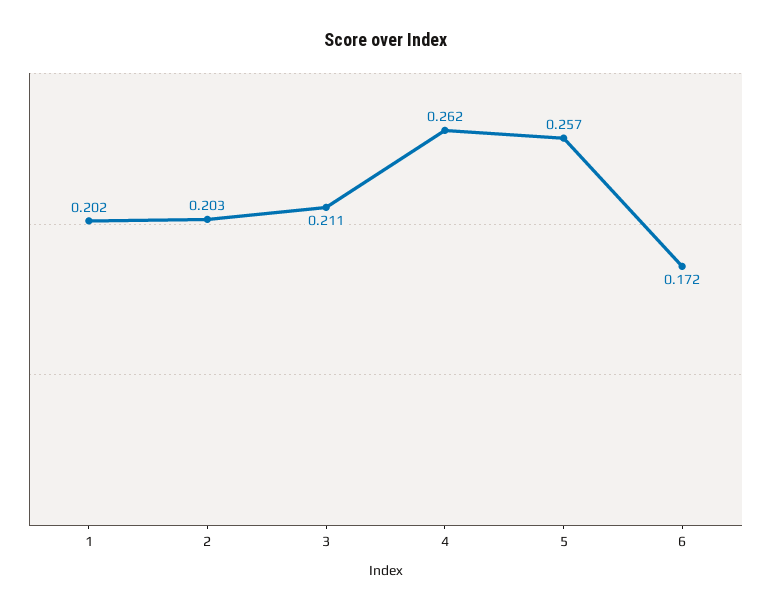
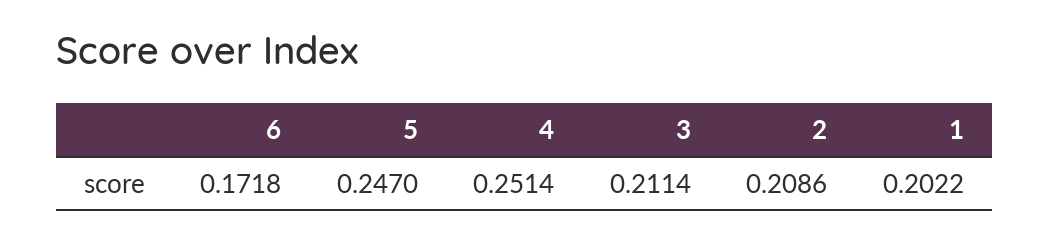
2: 0.203 -> 0.2086
4: 0.262 -> 0.2514
5: 0.257 -> 0.247

